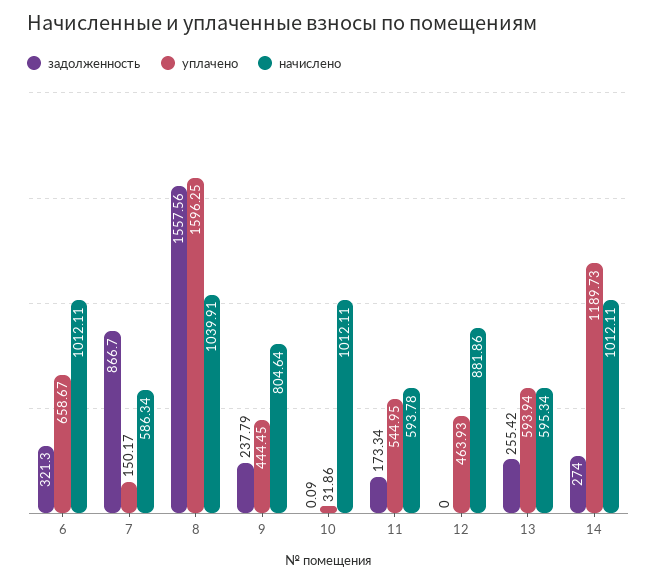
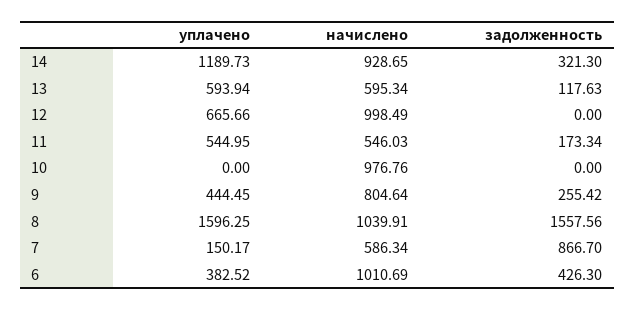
задолженность, 6: 321.3 -> 426.3
уплачено, 6: 658.67 -> 382.52
начислено, 6: 1012.11 -> 1010.69
задолженность, 9: 237.79 -> 255.42
задолженность, 10: 0.09 -> 0
уплачено, 10: 31.86 -> 0
начислено, 10: 1012.11 -> 976.76
начислено, 11: 593.78 -> 546.03
уплачено, 12: 463.93 -> 665.66
начислено, 12: 881.86 -> 998.49
задолженность, 13: 255.42 -> 117.63
задолженность, 14: 274 -> 321.3
начислено, 14: 1012.11 -> 928.65

